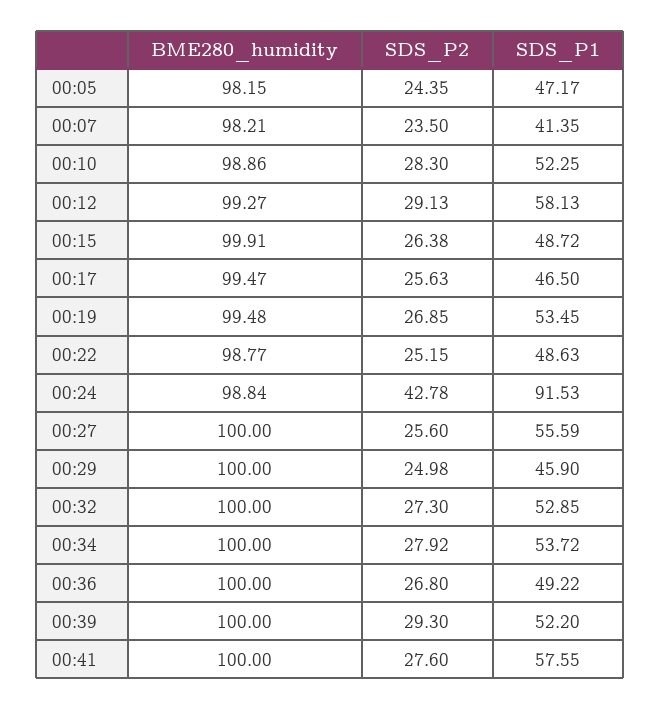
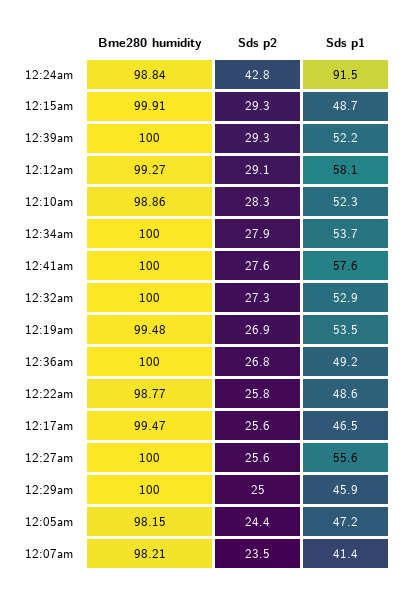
SDS_P2, 00:15: 26.38 -> 29.3
SDS_P2, 00:22: 25.15 -> 25.8

